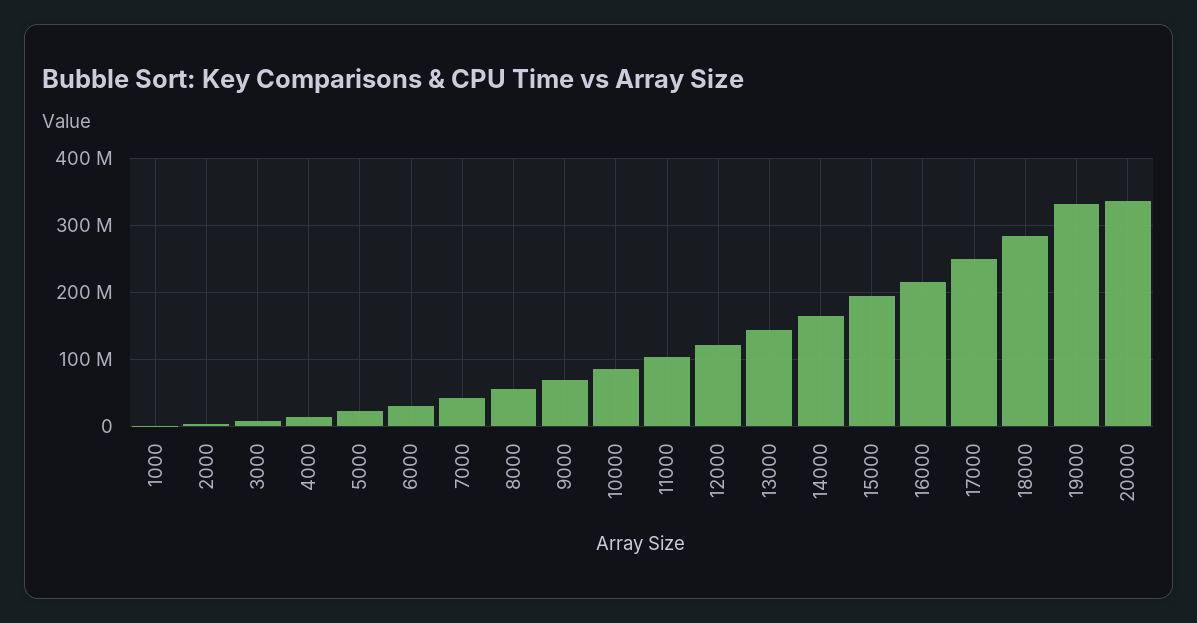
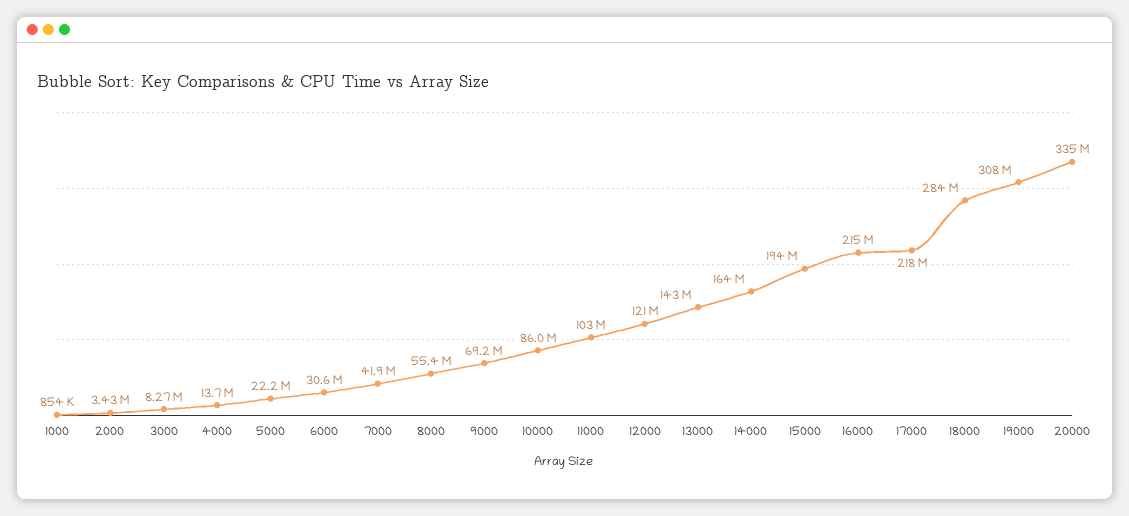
17000: 250000000 -> 218000000
19000: 330000000 -> 308000000

